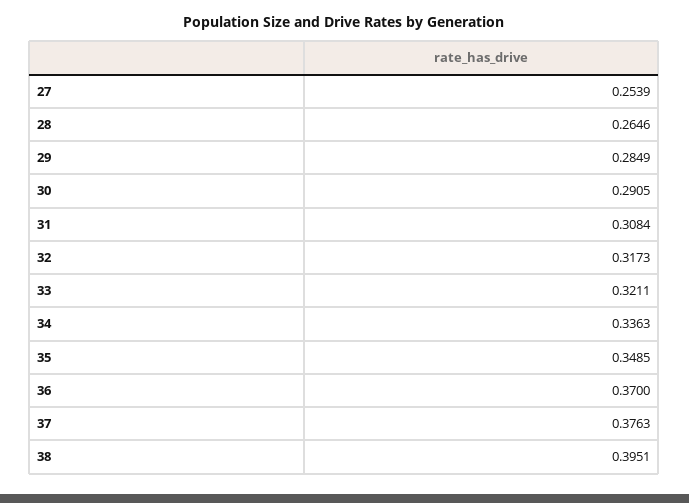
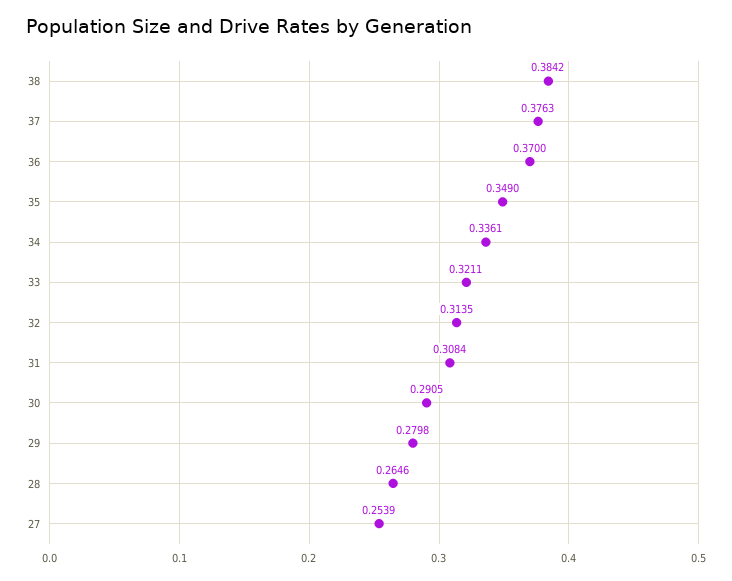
29: 0.2849 -> 0.2798
32: 0.3173 -> 0.3135
34: 0.3363 -> 0.3361
35: 0.3485 -> 0.349
38: 0.3951 -> 0.3842

